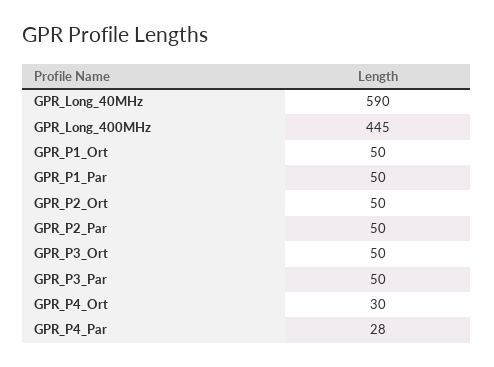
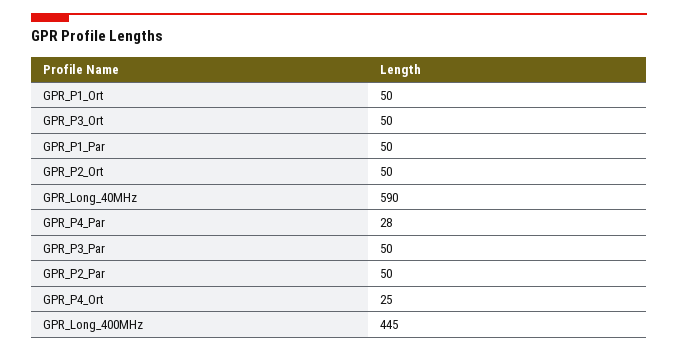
GPR_P4_Ort: 30 -> 25

